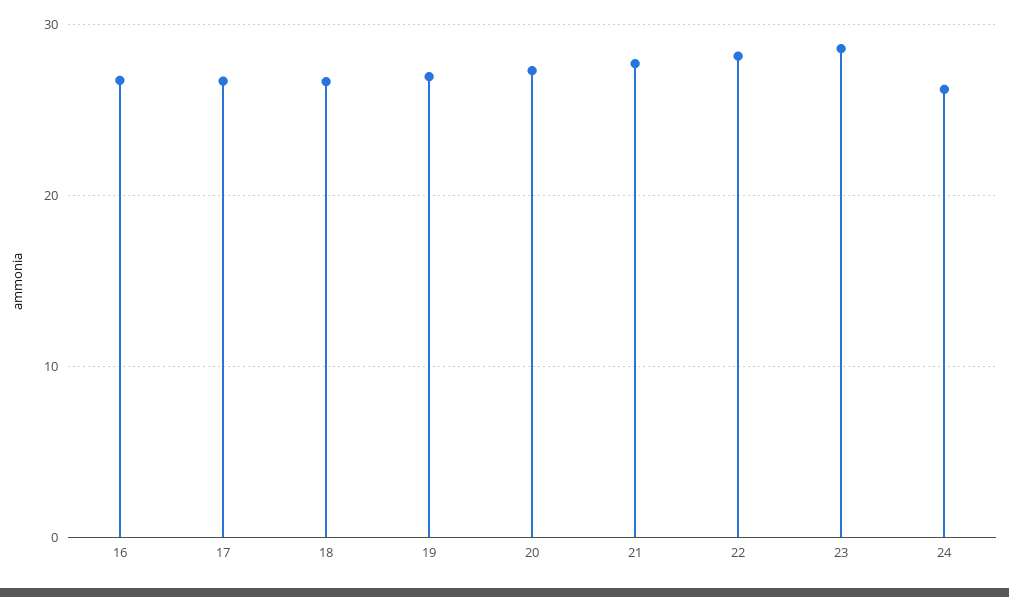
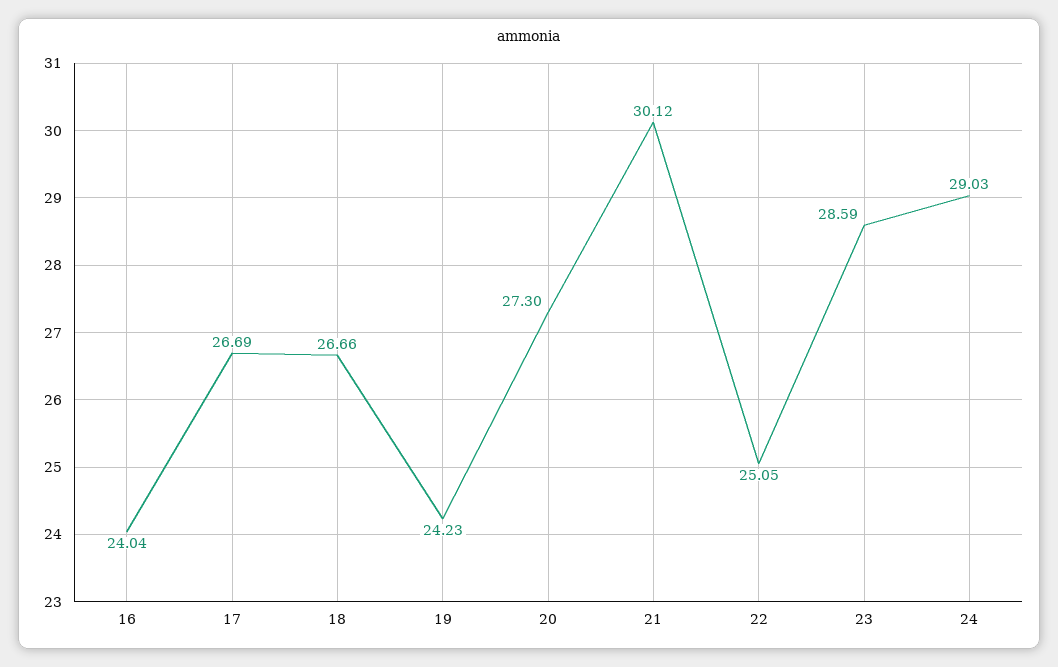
16: 27 -> 24.04
19: 27 -> 24.23
21: 28 -> 30.12
22: 28 -> 25.05
24: 26 -> 29.03

